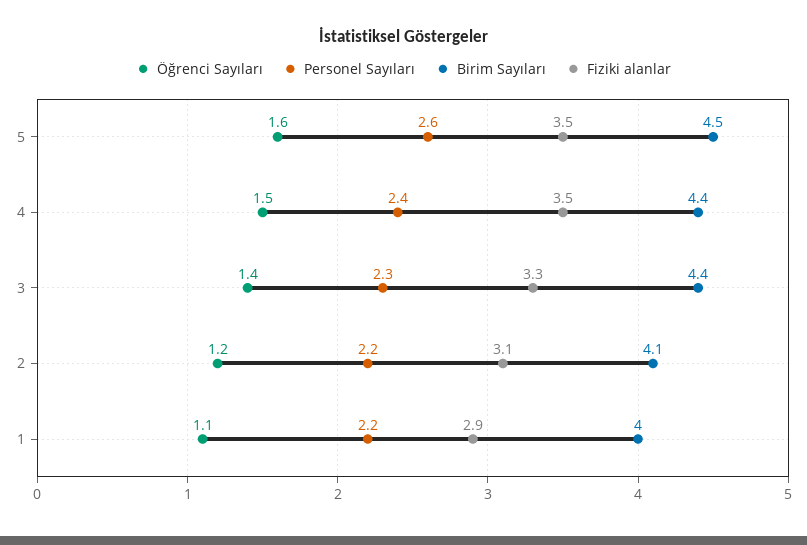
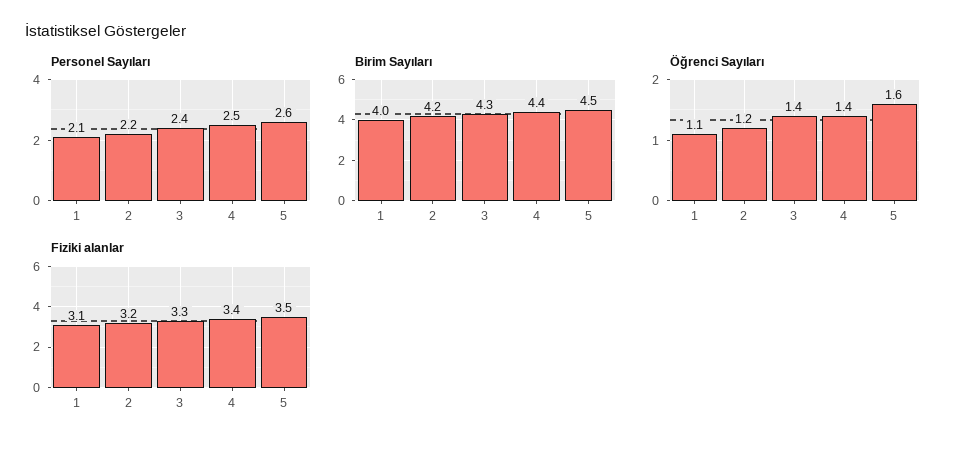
Öğrenci Sayıları, 4: 1.5 -> 1.4
Personel Sayıları, 4: 2.4 -> 2.5
Fiziki alanlar, 4: 3.5 -> 3.4
Personel Sayıları, 3: 2.3 -> 2.4
Birim Sayıları, 3: 4.4 -> 4.3
Birim Sayıları, 2: 4.1 -> 4.2
Fiziki alanlar, 2: 3.1 -> 3.2
Personel Sayıları, 1: 2.2 -> 2.1
Fiziki alanlar, 1: 2.9 -> 3.1

